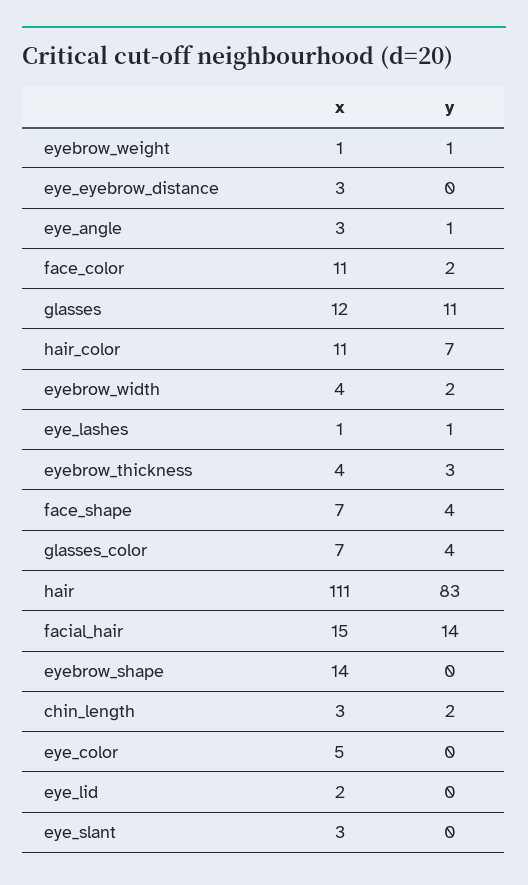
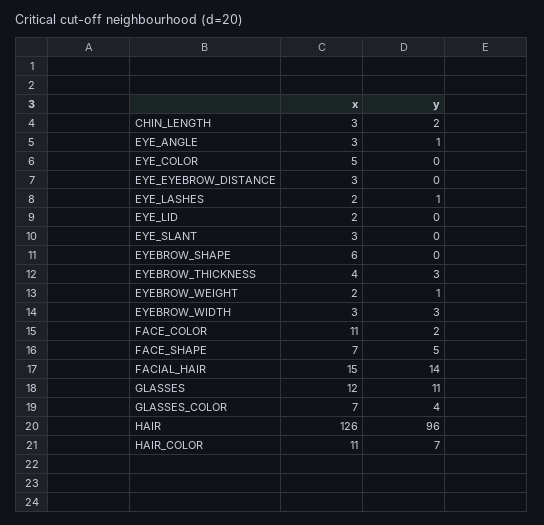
x, eyebrow_weight: 1 -> 2
x, eyebrow_width: 4 -> 3
y, eyebrow_width: 2 -> 3
x, eye_lashes: 1 -> 2
y, face_shape: 4 -> 5
x, hair: 111 -> 126
y, hair: 83 -> 96
x, eyebrow_shape: 14 -> 6

